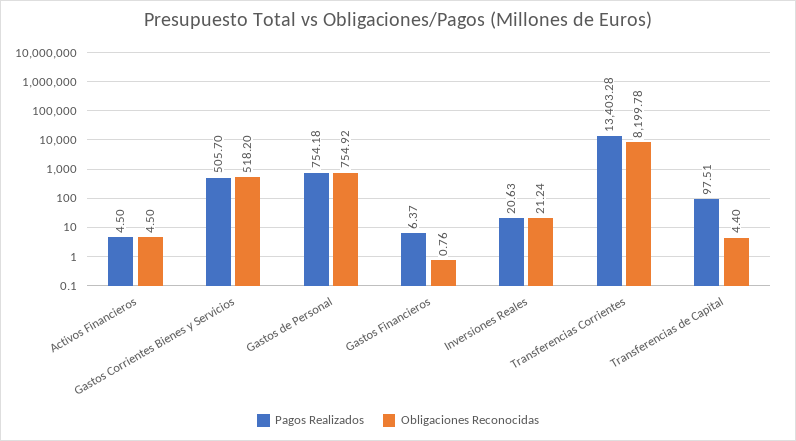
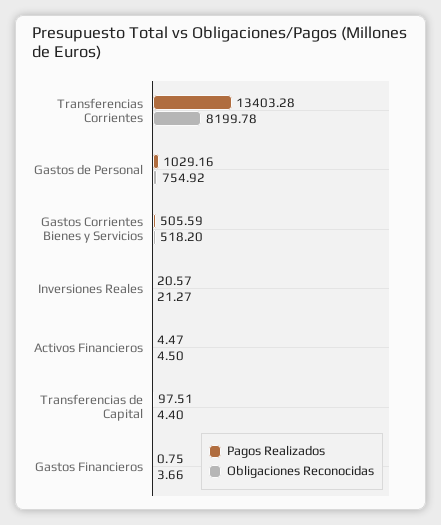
Pagos Realizados, Activos Financieros: 4.5 -> 4.47
Pagos Realizados, Gastos Corrientes Bienes y Servicios: 505.7 -> 505.59
Pagos Realizados, Gastos de Personal: 754.18 -> 1029.16
Pagos Realizados, Gastos Financieros: 6.37 -> 0.75
Obligaciones Reconocidas, Gastos Financieros: 0.76 -> 3.66
Pagos Realizados, Inversiones Reales: 20.63 -> 20.57
Obligaciones Reconocidas, Inversiones Reales: 21.24 -> 21.27

